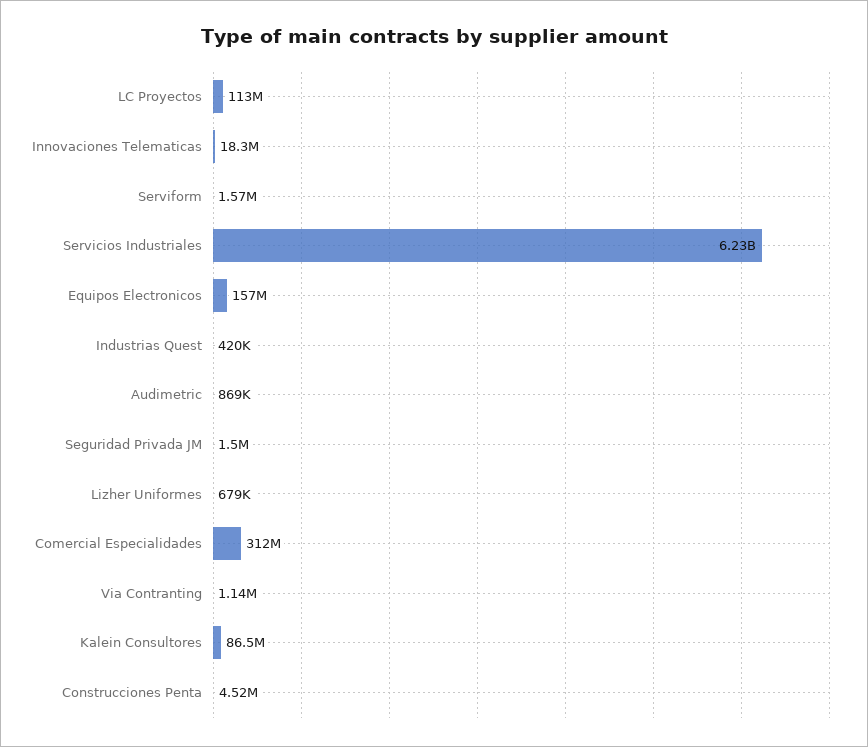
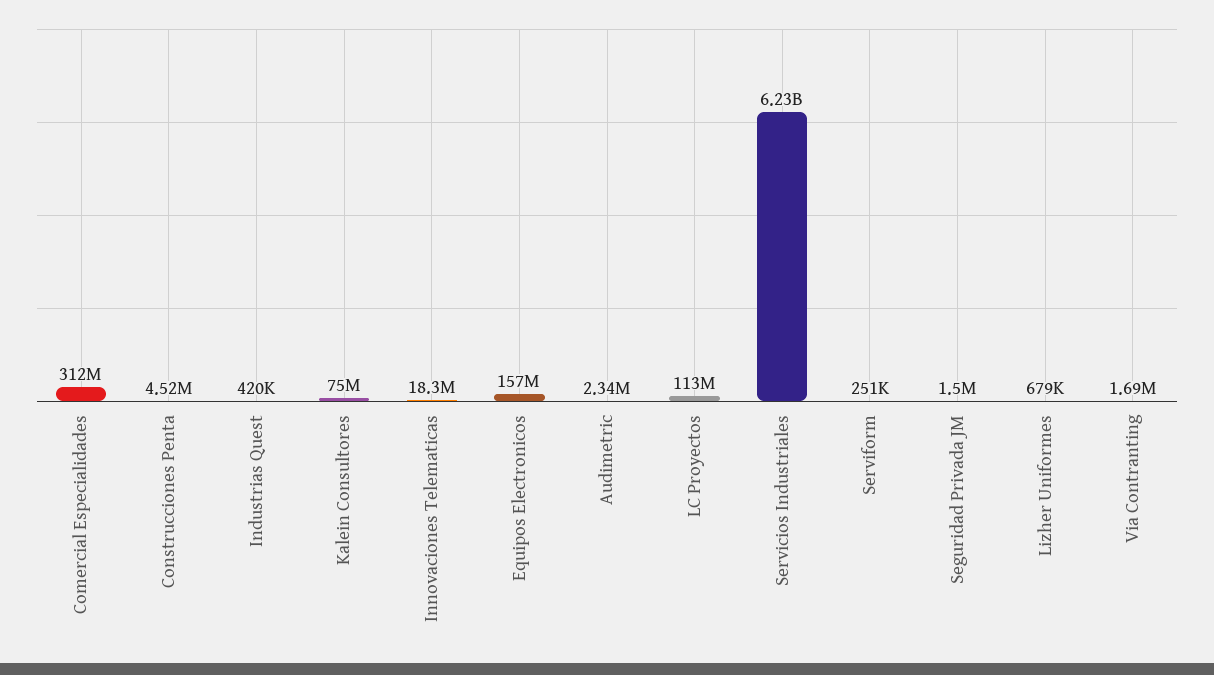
Serviform: 1570000 -> 251000
Audimetric: 869000 -> 2340000
Via Contranting: 1140000 -> 1690000
Kalein Consultores: 86500000 -> 75000000

